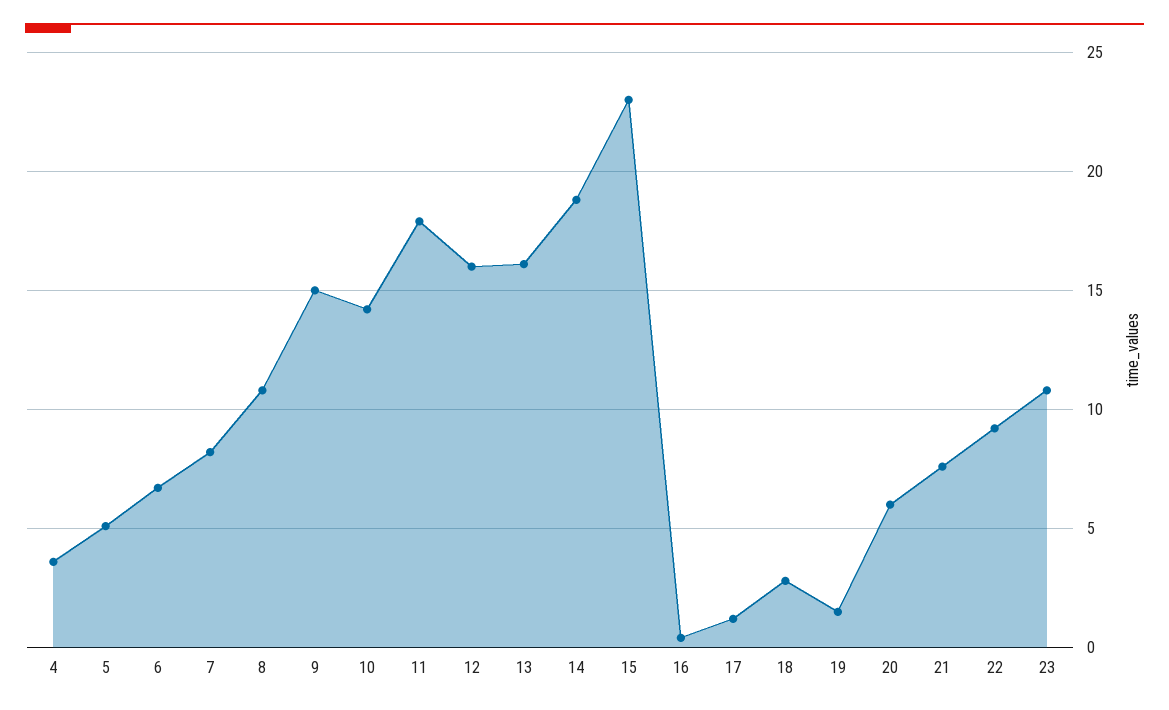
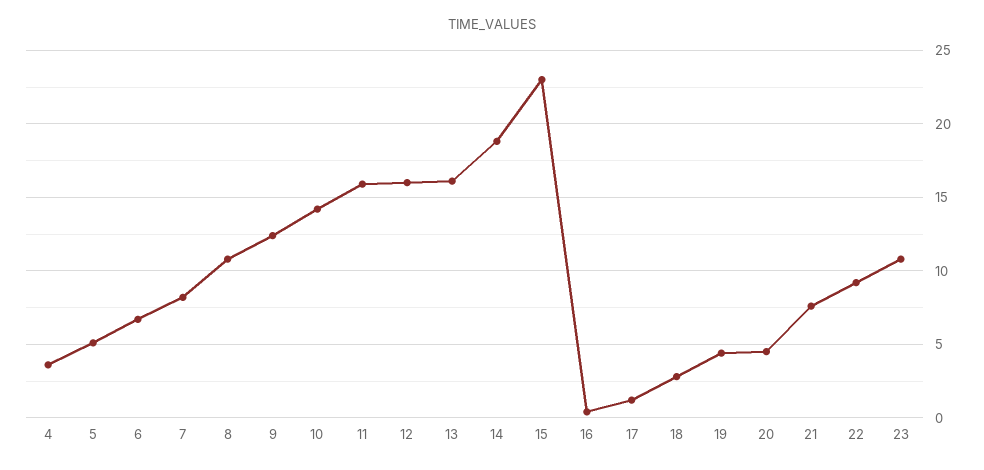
9: 15 -> 12.5
11: 18 -> 16
19: 1.5 -> 4.5
20: 6 -> 4.5

